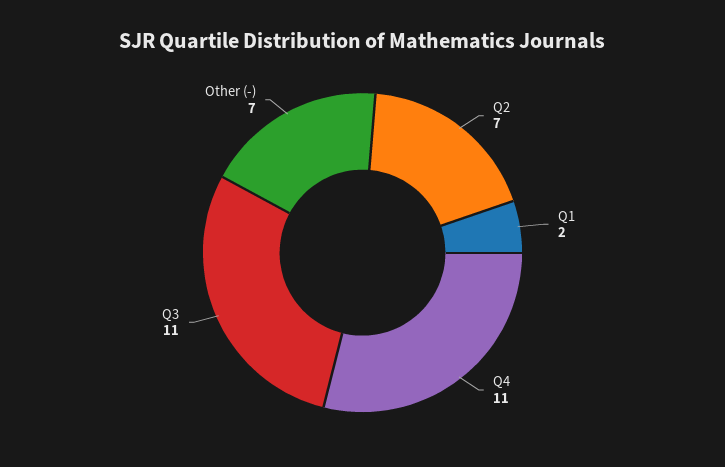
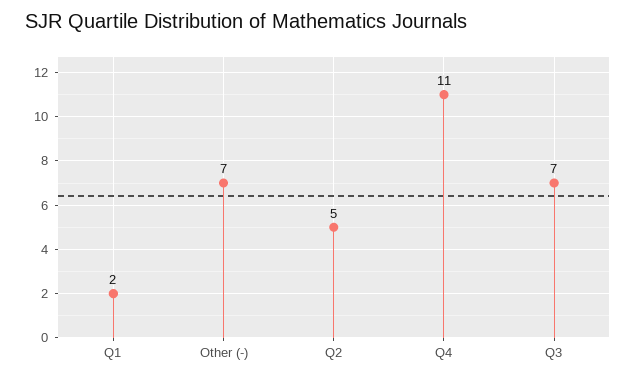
Q2: 7 -> 5
Q3: 11 -> 7

